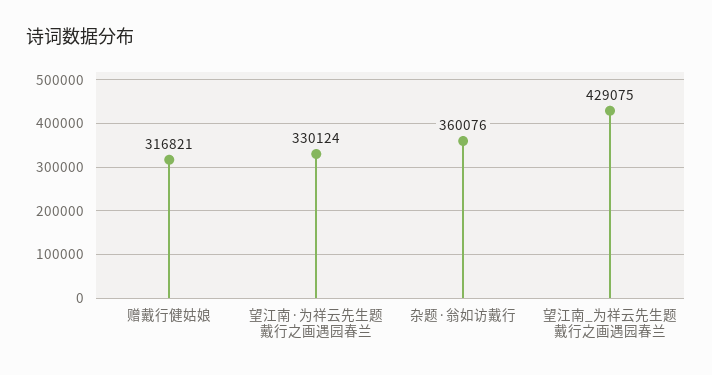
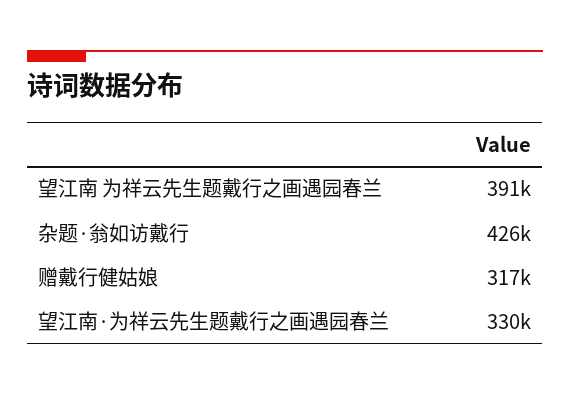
杂题·翁如访戴行: 360076 -> 426000
望江南_为祥云先生题戴行之画遇园春兰: 429075 -> 391000

